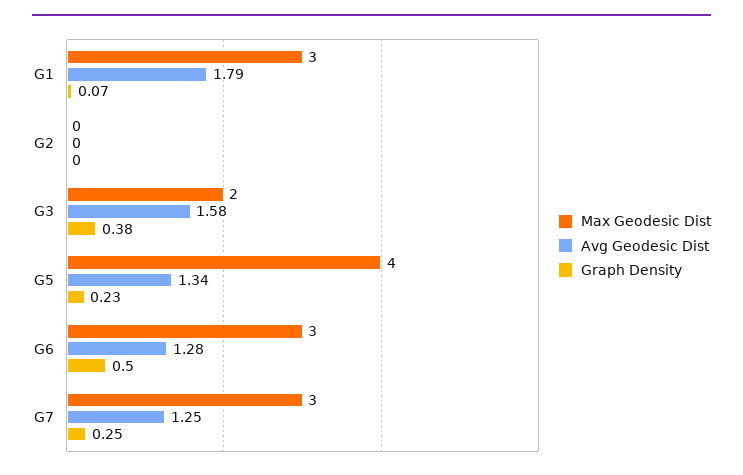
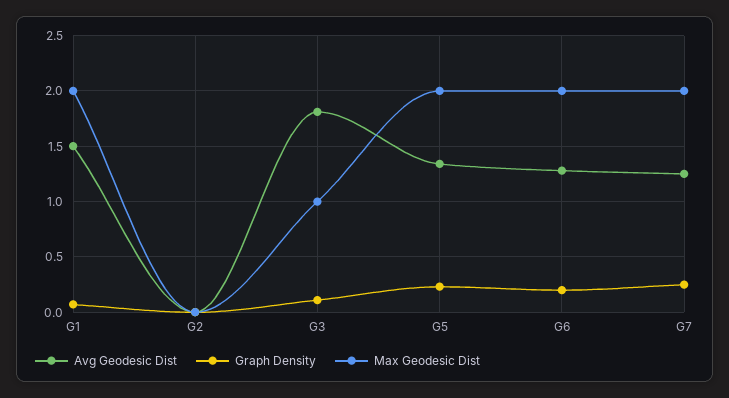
Max Geodesic Dist, G1: 3 -> 2
Avg Geodesic Dist, G1: 1.79 -> 1.5
Max Geodesic Dist, G3: 2 -> 1
Avg Geodesic Dist, G3: 1.58 -> 1.8
Graph Density, G3: 0.38 -> 0.1
Max Geodesic Dist, G5: 4 -> 2
Max Geodesic Dist, G6: 3 -> 2
Graph Density, G6: 0.5 -> 0.2
Max Geodesic Dist, G7: 3 -> 2

